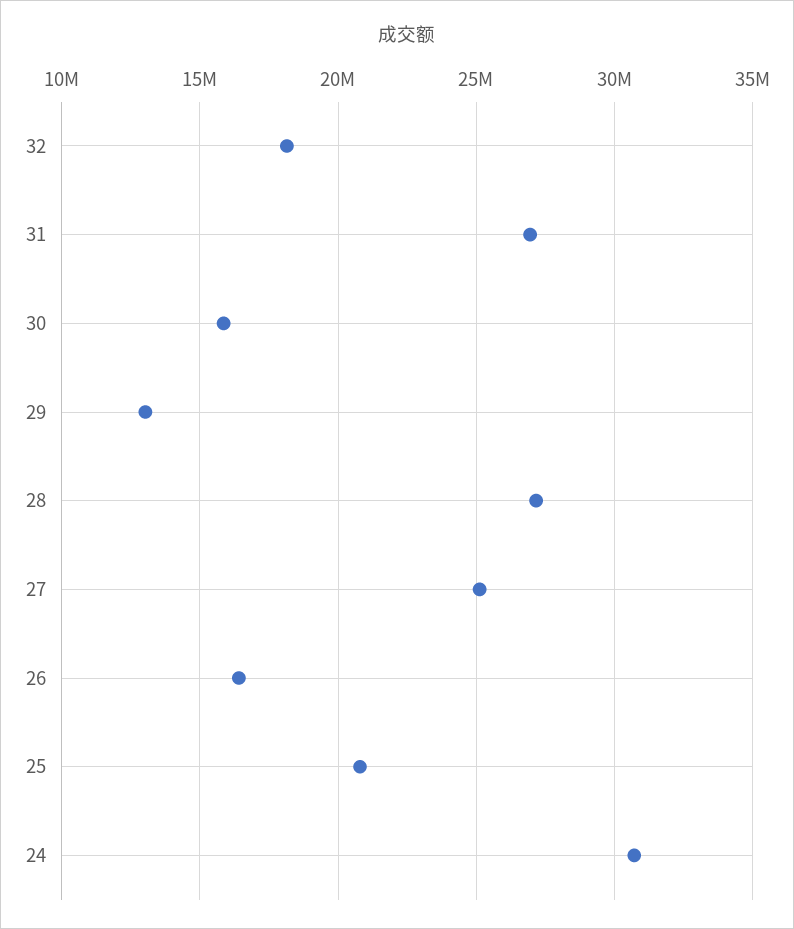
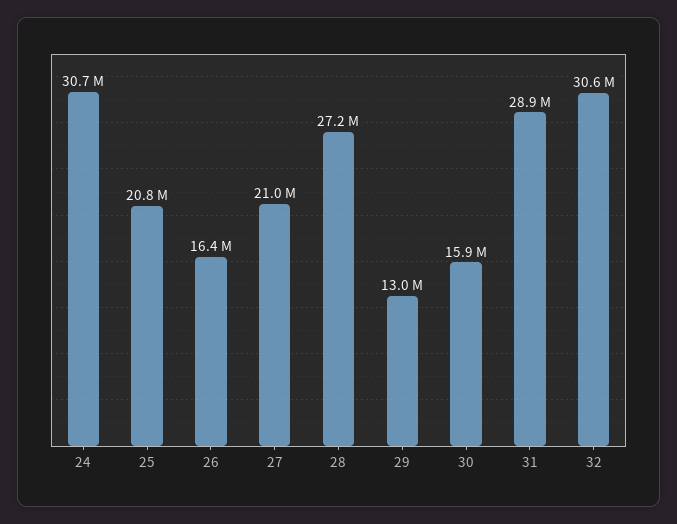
32: 18000000 -> 30600000
31: 27000000 -> 28900000
27: 25000000 -> 21000000

